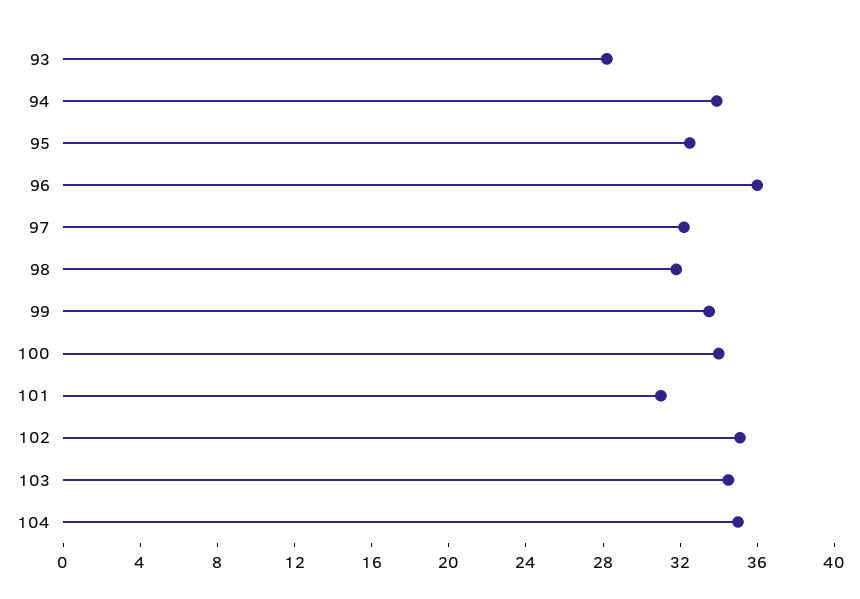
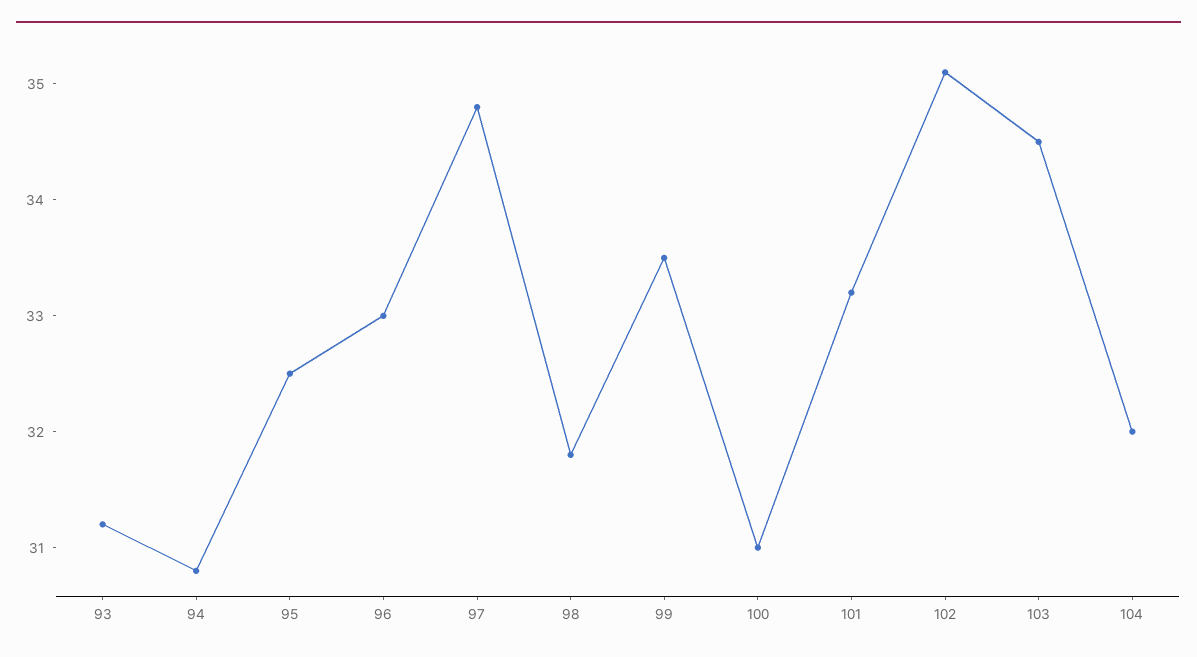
93: 28 -> 31.2
94: 34 -> 30.8
96: 36 -> 33
97: 32 -> 34.8
100: 34 -> 31
101: 31 -> 33.2
104: 35 -> 32

